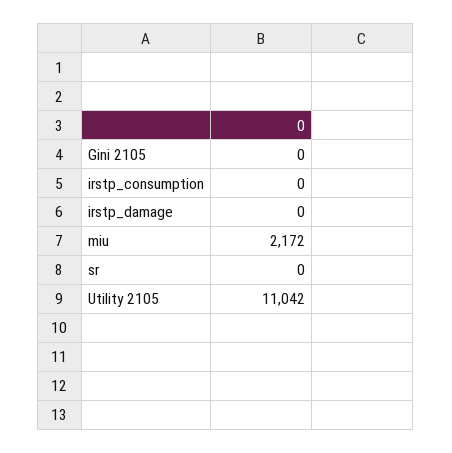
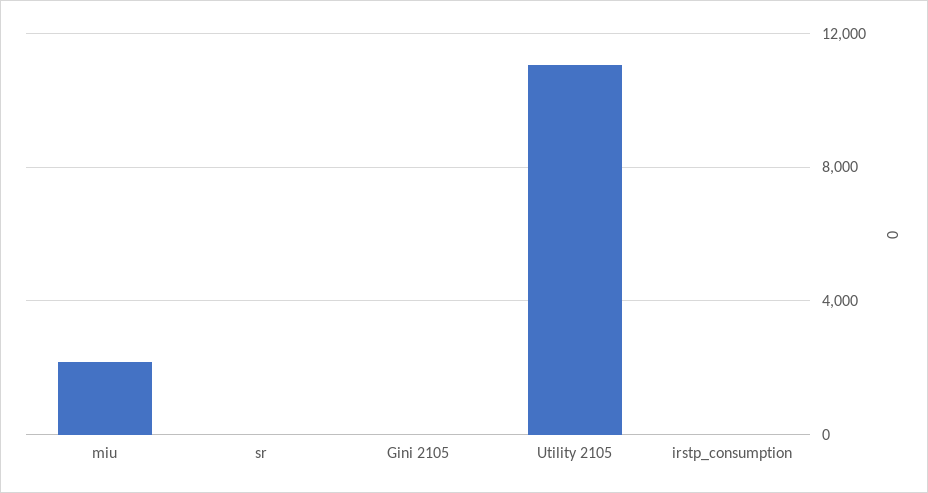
irstp_damage: 0 -> none

